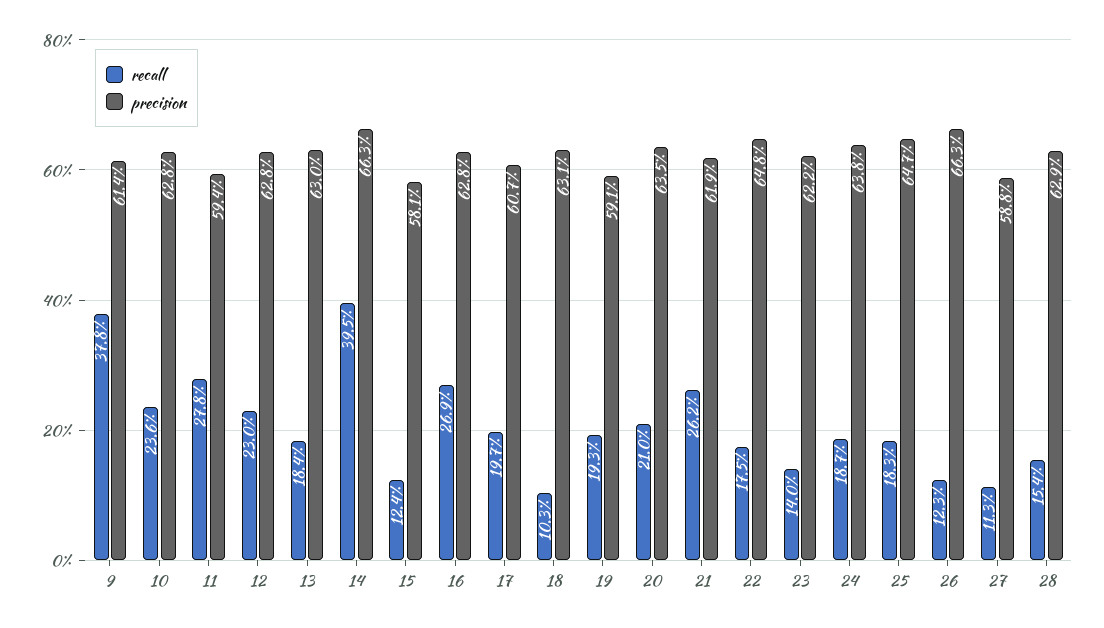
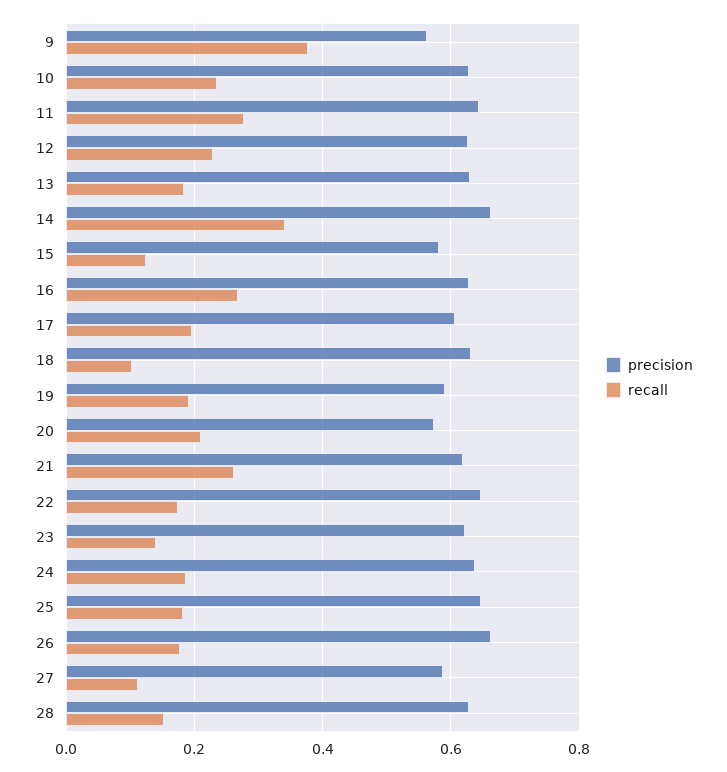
precision, 9: 0.614 -> 0.56
precision, 11: 0.594 -> 0.64
recall, 14: 0.395 -> 0.34
precision, 20: 0.635 -> 0.58
recall, 26: 0.123 -> 0.18

